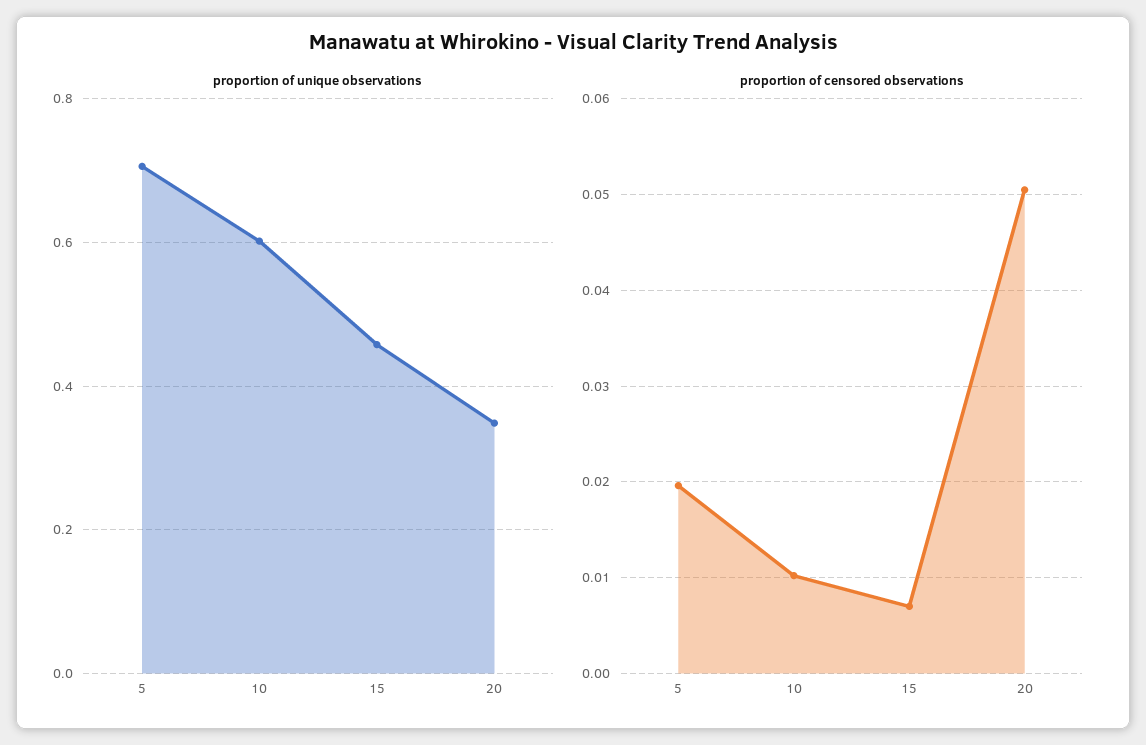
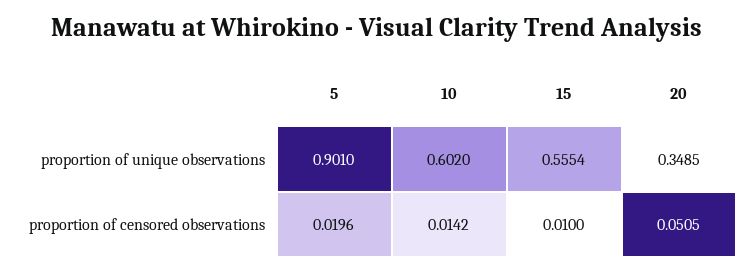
proportion of unique observations, 5: 0.7 -> 0.901
proportion of unique observations, 15: 0.46 -> 0.5554
proportion of censored observations, 10: 0.01 -> 0.0142
proportion of censored observations, 15: 0.007 -> 0.01

